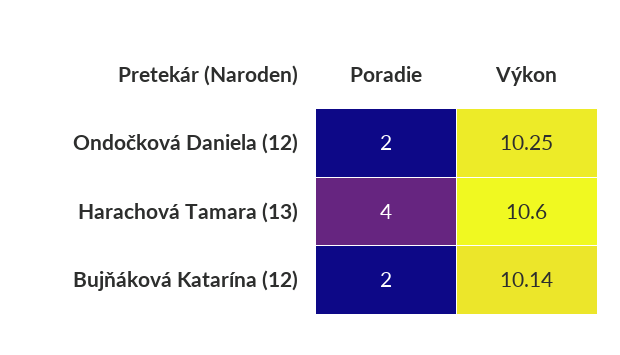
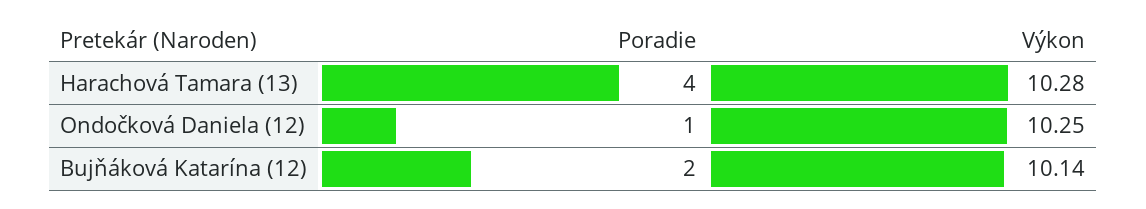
Poradie, Ondočková Daniela (12): 2 -> 1
Výkon, Harachová Tamara (13): 10.6 -> 10.28

